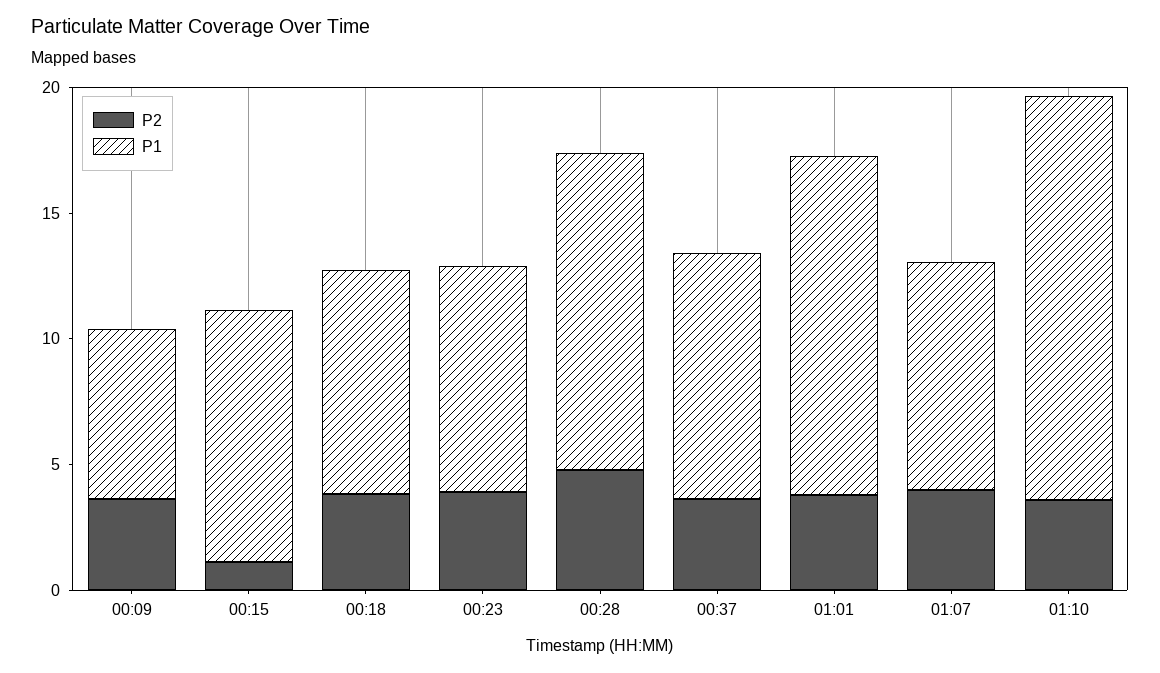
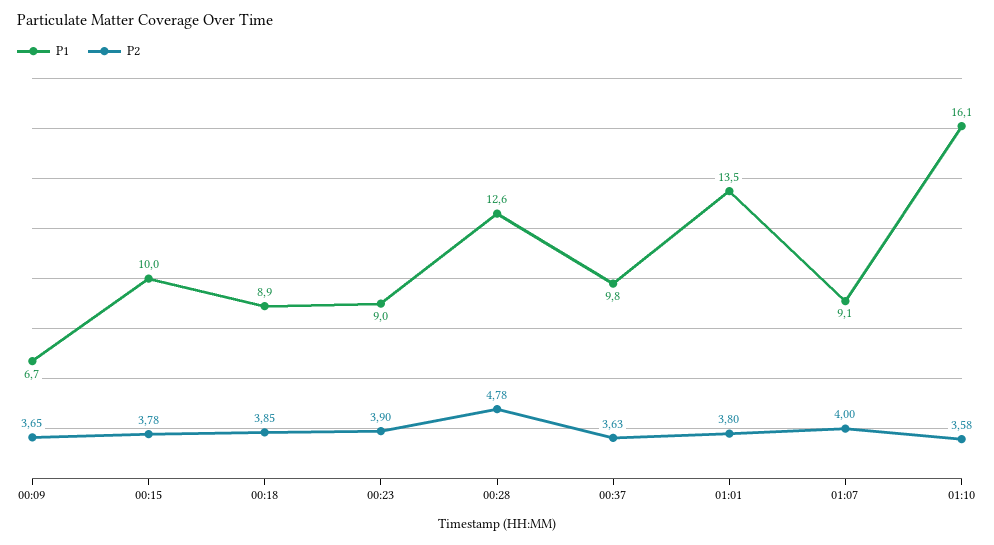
P2, 00:15: 1 -> 3.78

